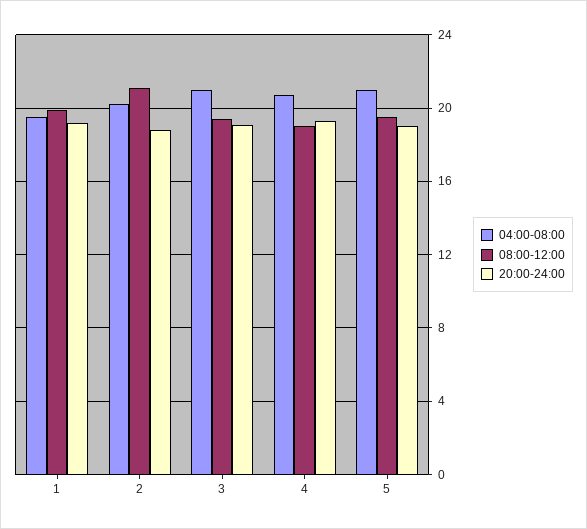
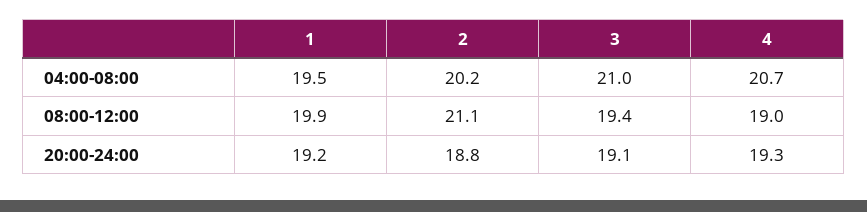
04:00-08:00, 5: 21 -> none
08:00-12:00, 5: 19.5 -> none
20:00-24:00, 5: 19 -> none

